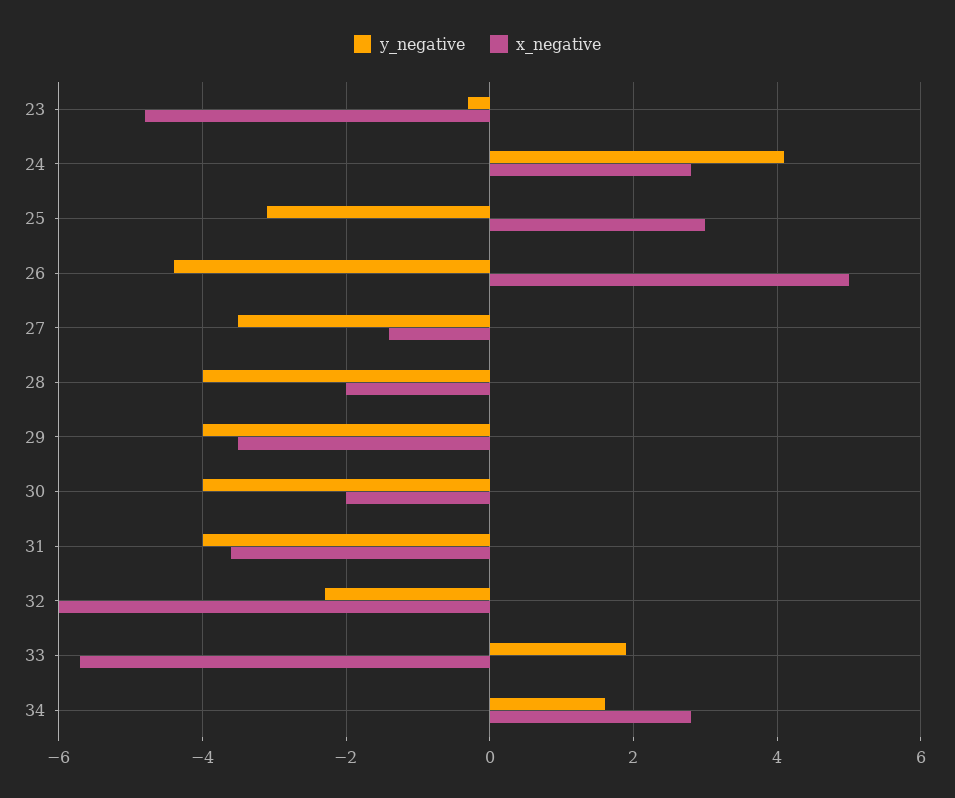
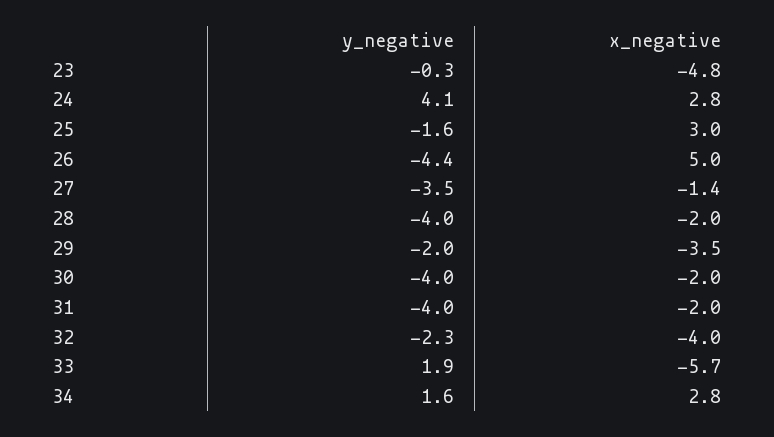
y_negative, 25: -3 -> -1.6
y_negative, 29: -4 -> -2
x_negative, 31: -3.5 -> -2
x_negative, 32: -6 -> -4

